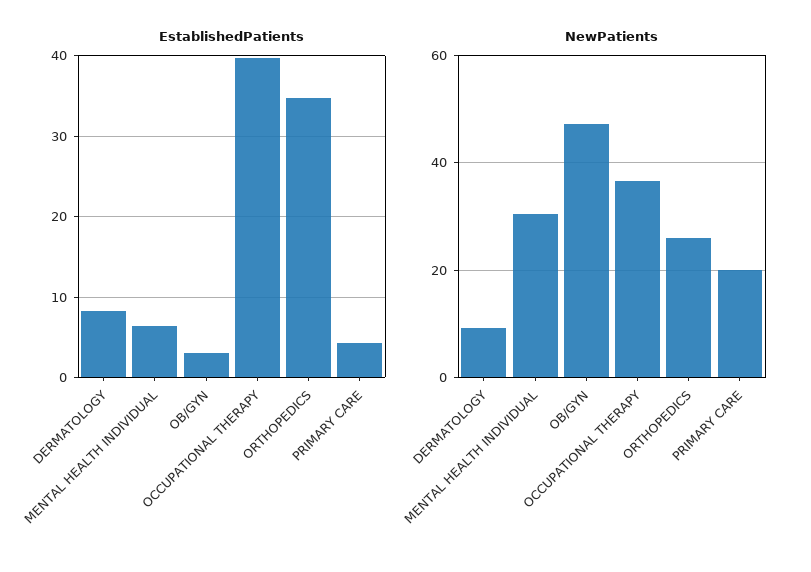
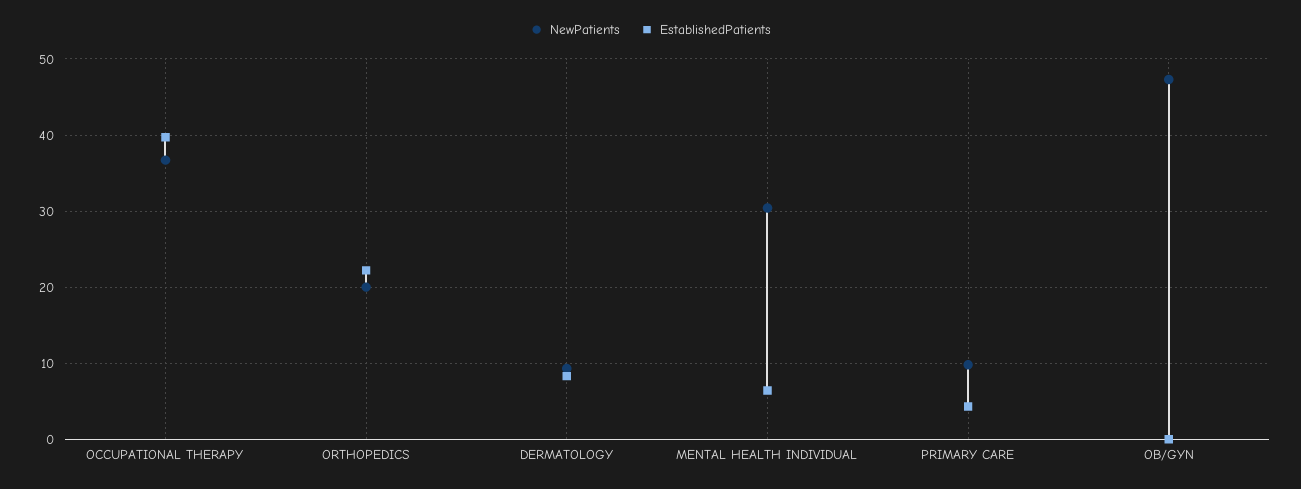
EstablishedPatients, OB/GYN: 3 -> 0
EstablishedPatients, ORTHOPEDICS: 35 -> 22
NewPatients, ORTHOPEDICS: 26 -> 20
NewPatients, PRIMARY CARE: 20 -> 10

